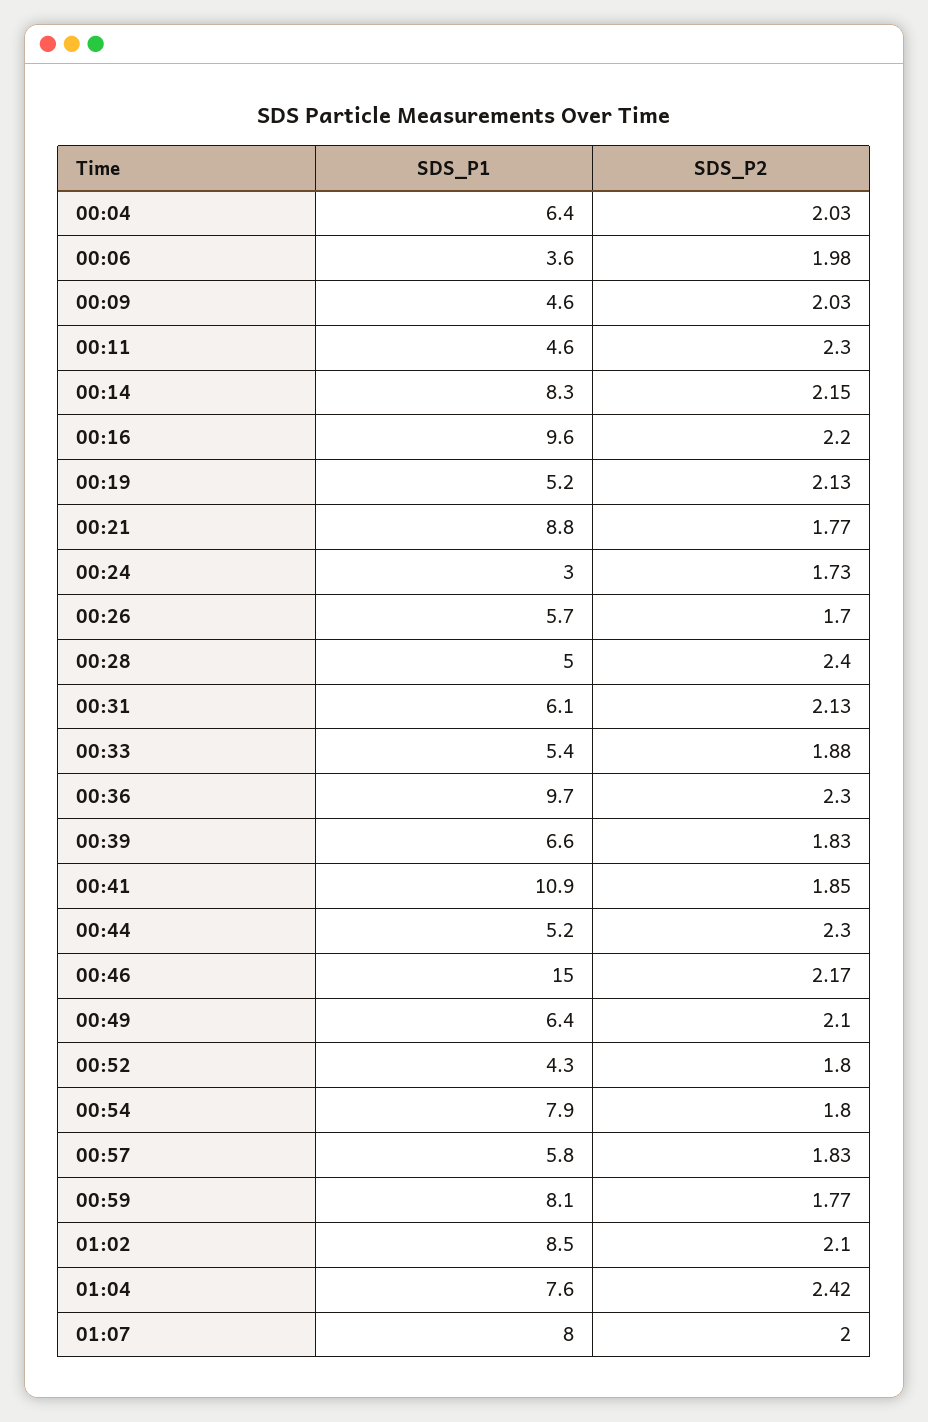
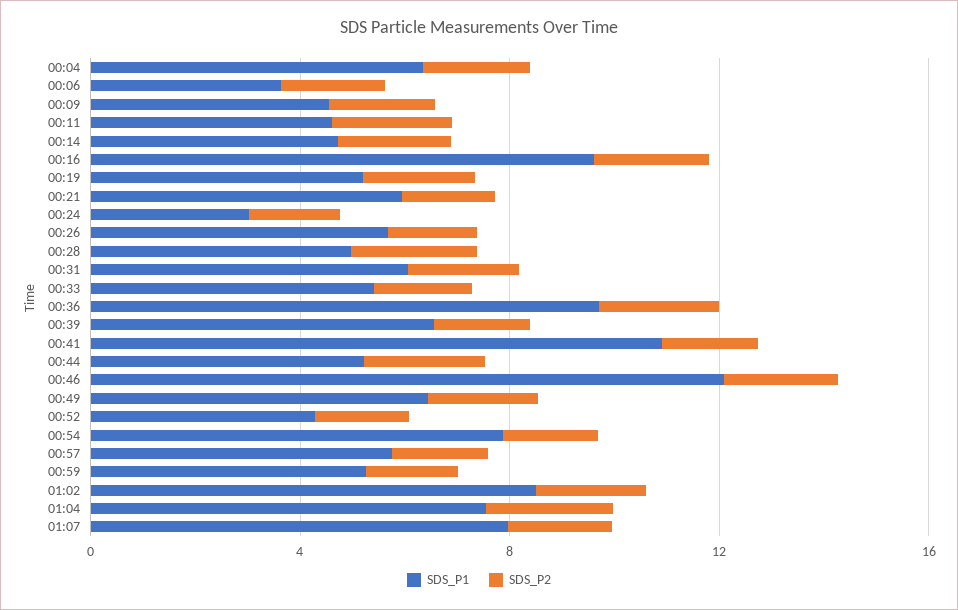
SDS_P1, 00:14: 8.3 -> 5
SDS_P1, 00:21: 8.8 -> 6
SDS_P1, 00:46: 15 -> 12
SDS_P1, 00:59: 8.1 -> 5

